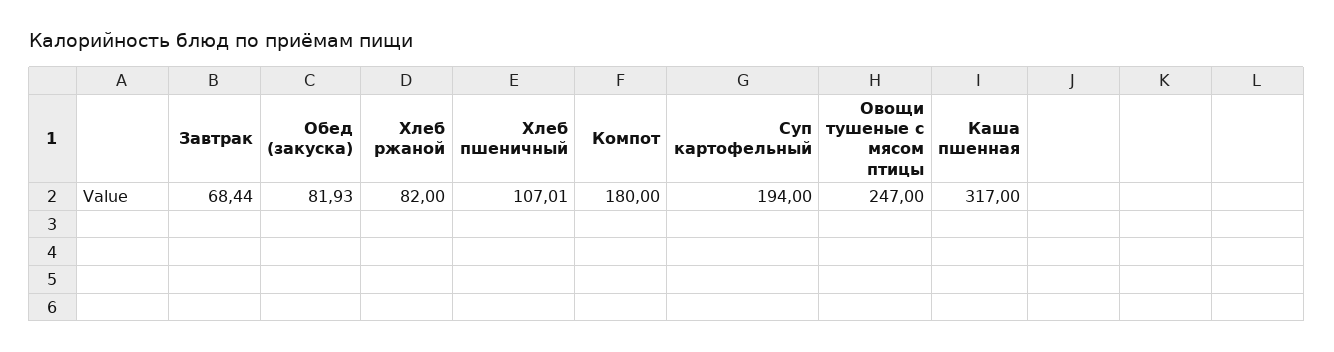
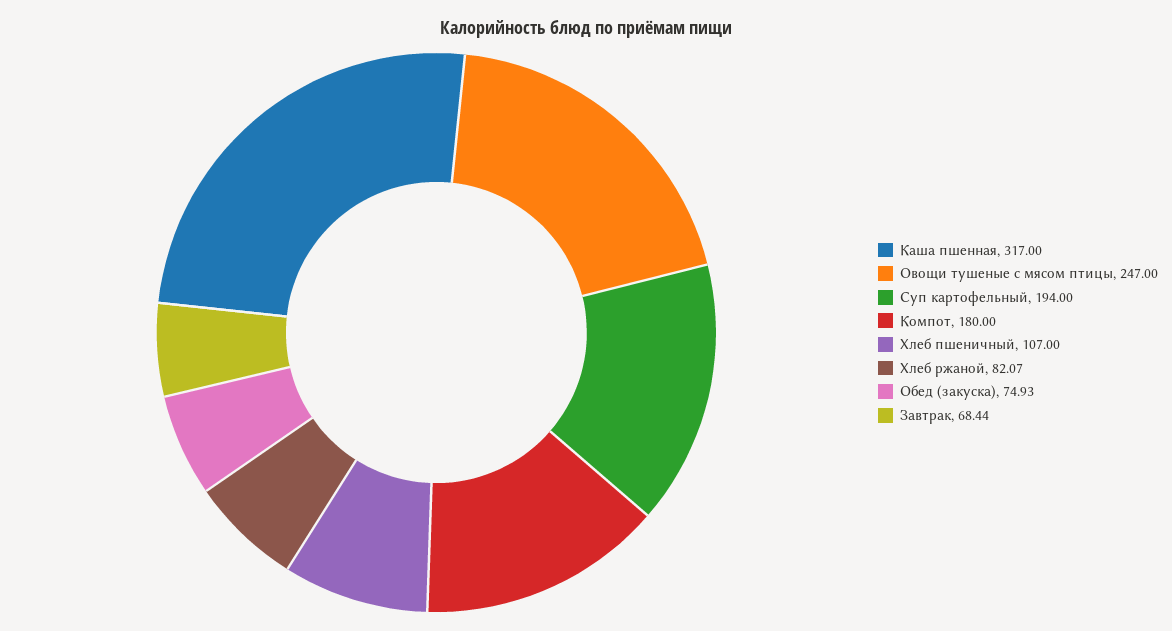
Обед (закуска): 81.93 -> 74.93
Хлеб ржаной: 82 -> 82.07
Хлеб пшеничный: 107.01 -> 107

